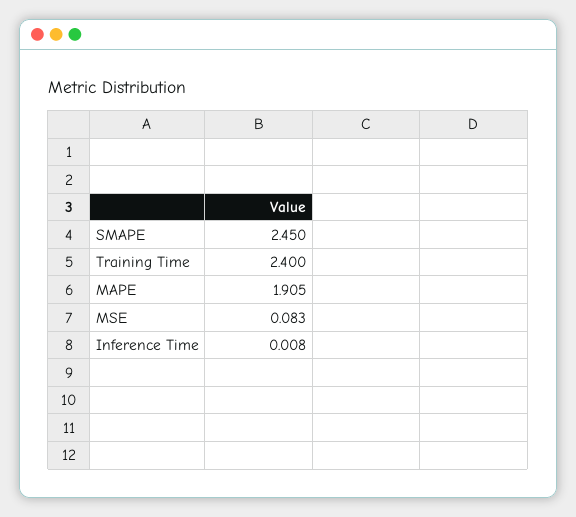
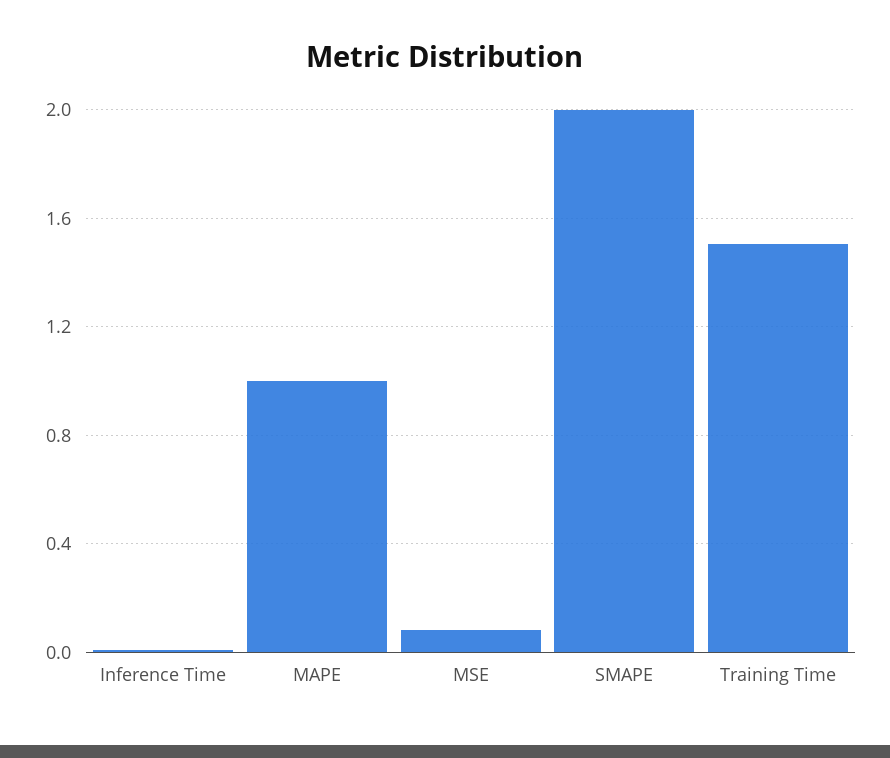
SMAPE: 2.45 -> 2
Training Time: 2.4 -> 1.5
MAPE: 1.905 -> 1

